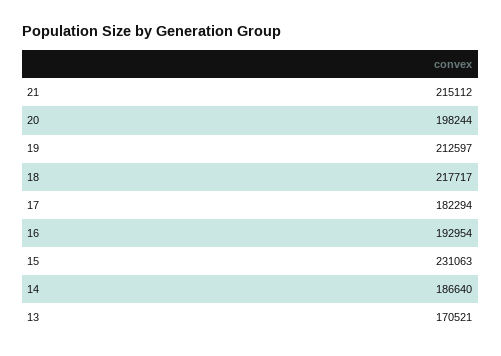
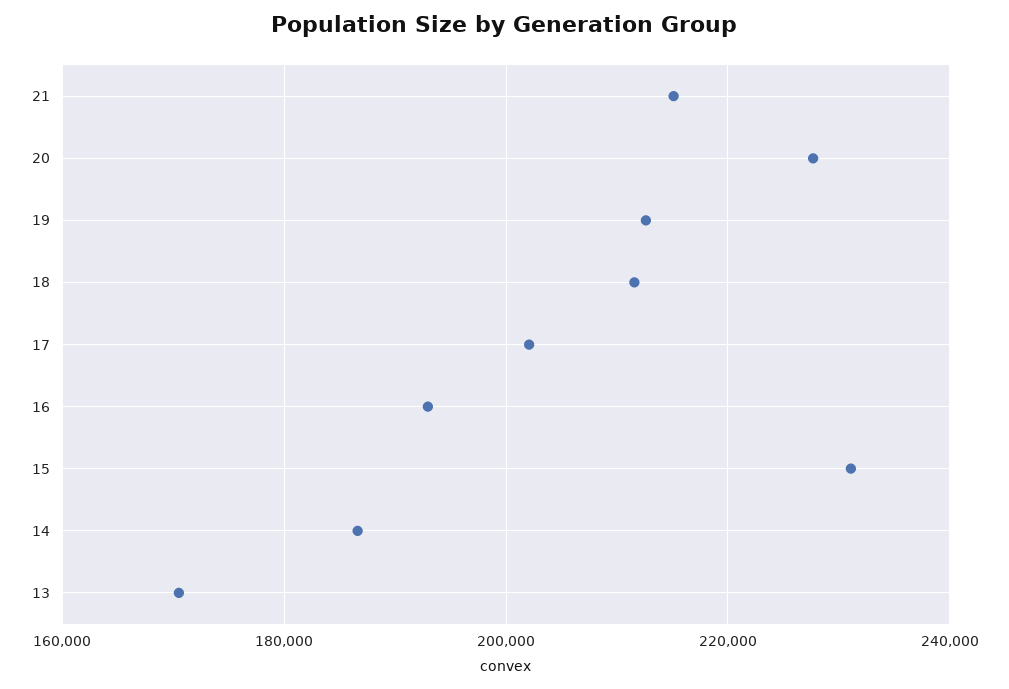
20: 198244 -> 228000
18: 217717 -> 212000
17: 182294 -> 202000

